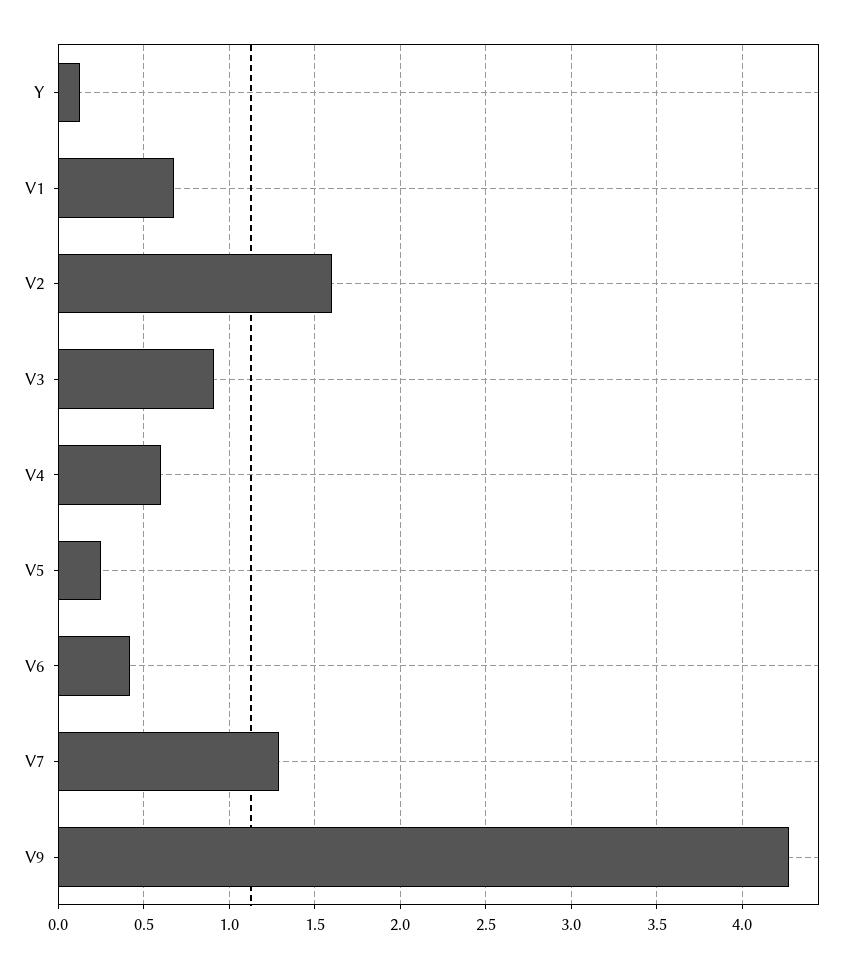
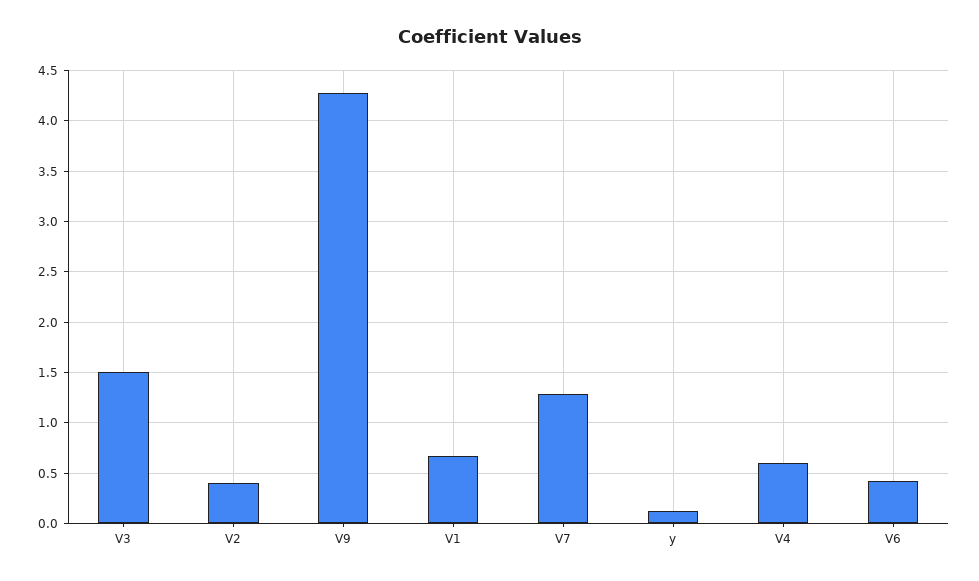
V2: 1.6 -> 0.4
V3: 0.9 -> 1.5
V5: 0.25 -> none

